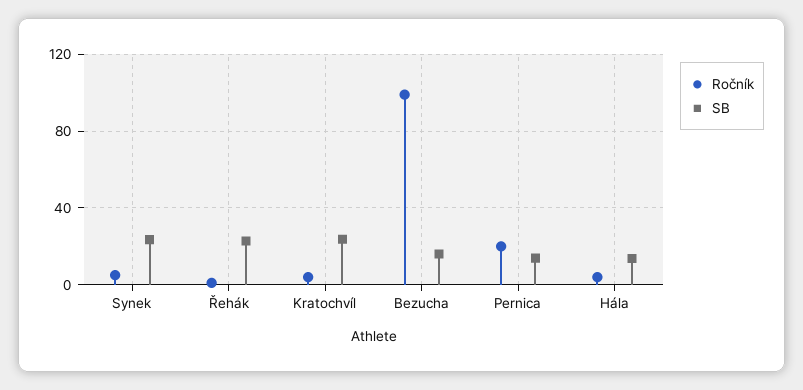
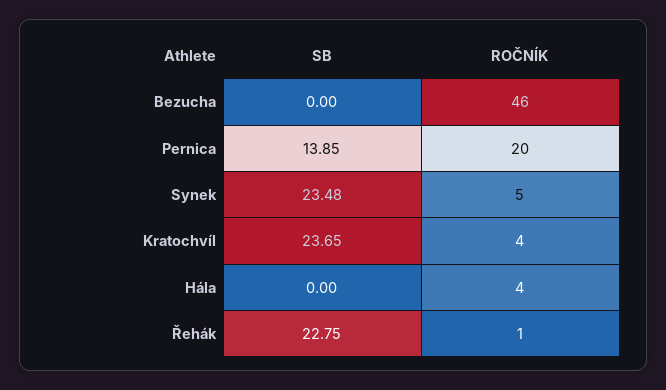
Ročník, Bezucha: 100 -> 46
SB, Bezucha: 15 -> 0
SB, Hála: 15 -> 0

